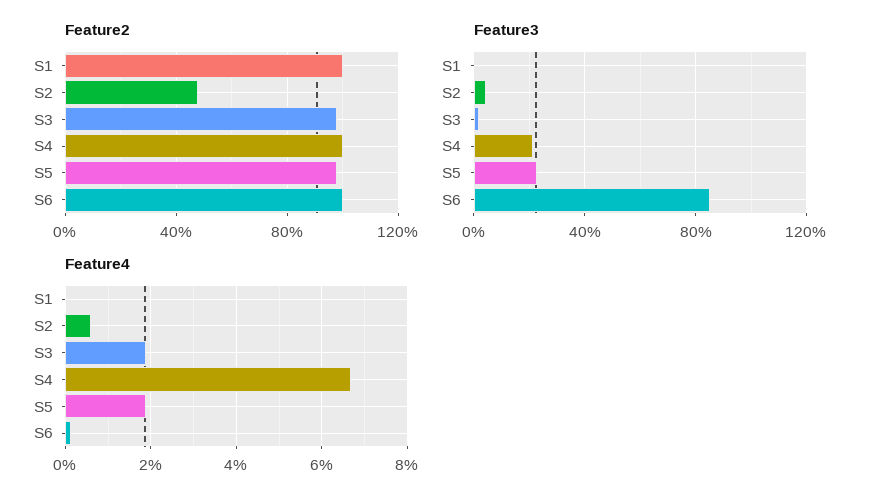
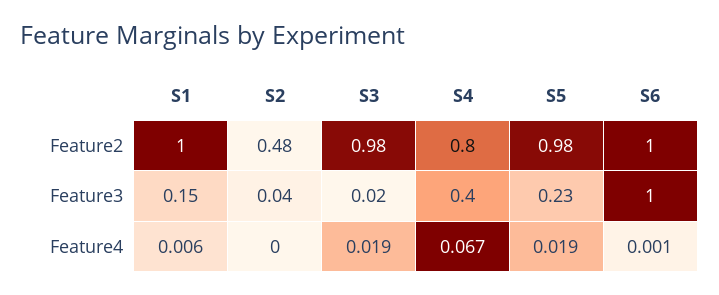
Feature2, S4: 1 -> 0.8
Feature3, S1: 0 -> 0.15
Feature3, S4: 0.2 -> 0.4
Feature3, S6: 0.85 -> 1
Feature4, S1: 0 -> 0.006
Feature4, S2: 0.006 -> 0

